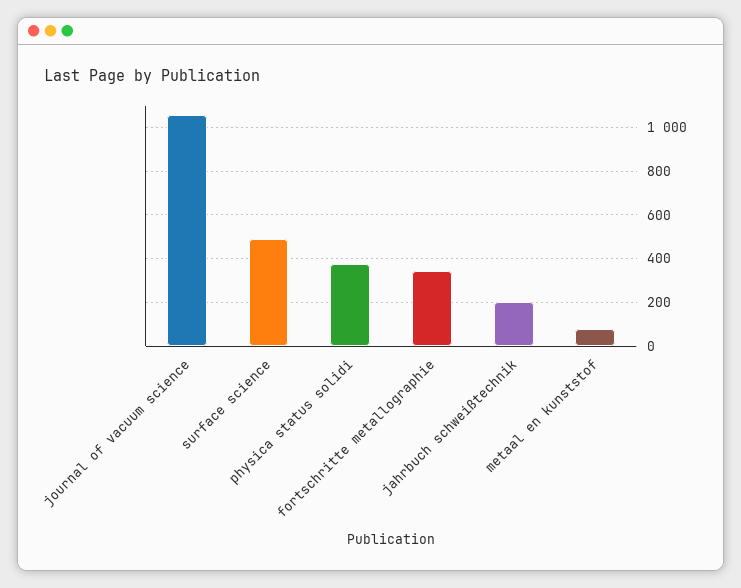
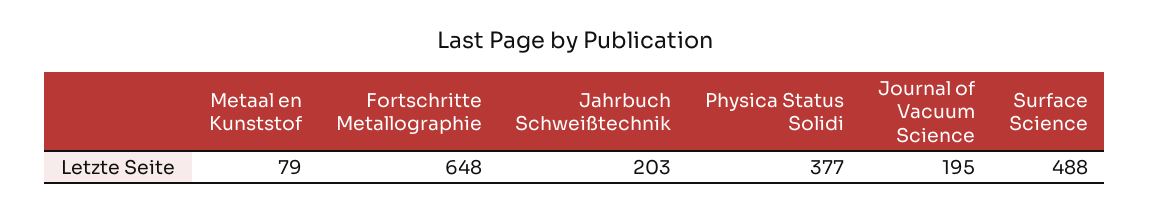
journal of vacuum science: 1050 -> 195
fortschritte metallographie: 350 -> 648

